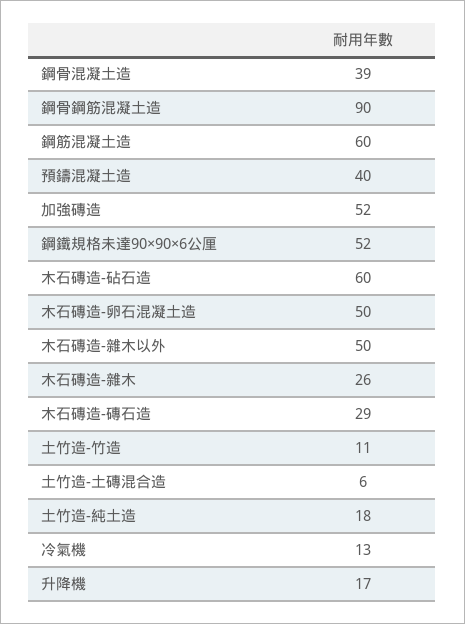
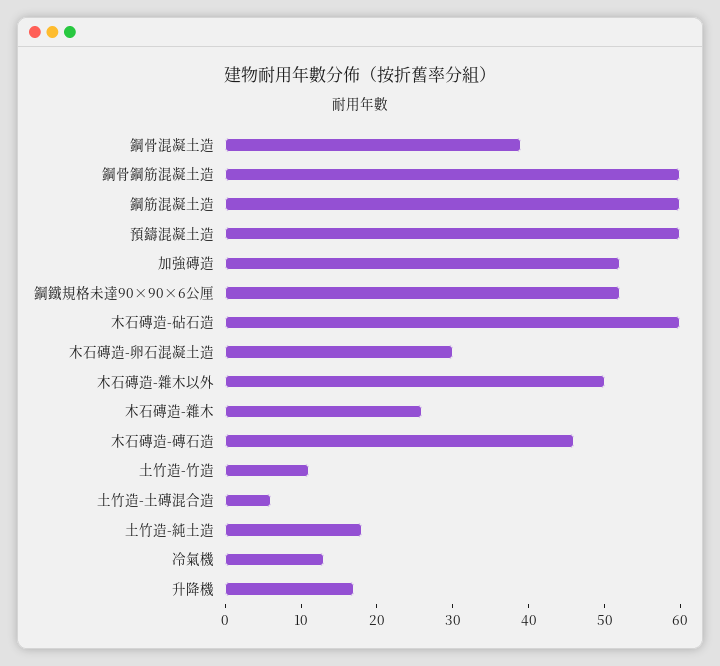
鋼骨鋼筋混凝土造: 90 -> 60
預鑄混凝土造: 40 -> 60
木石磚造-卵石混凝土造: 50 -> 30
木石磚造-磚石造: 29 -> 45

